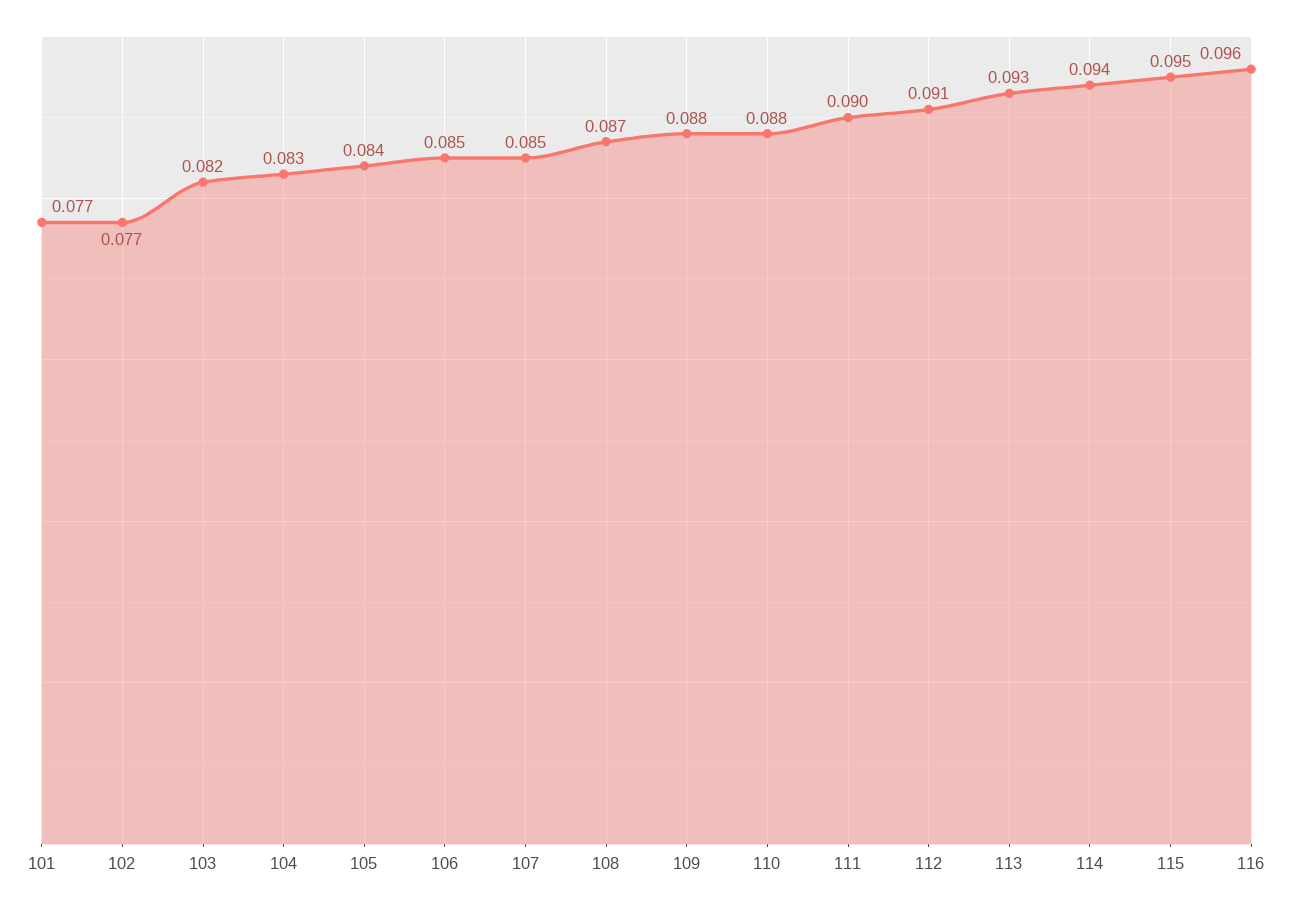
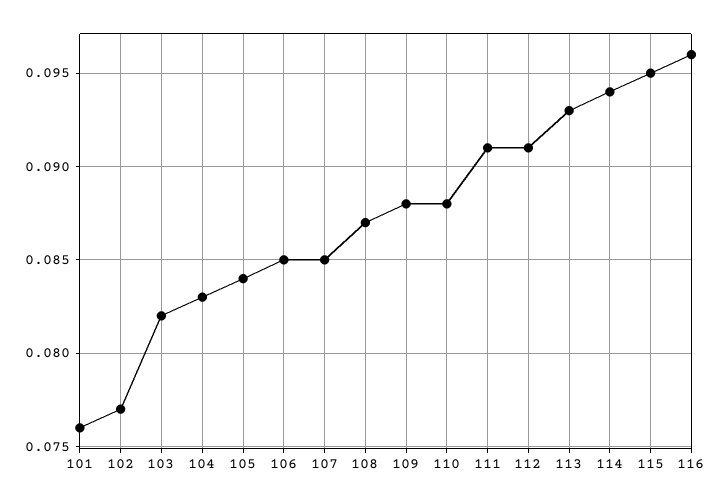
101: 0.077 -> 0.076
111: 0.09 -> 0.091

